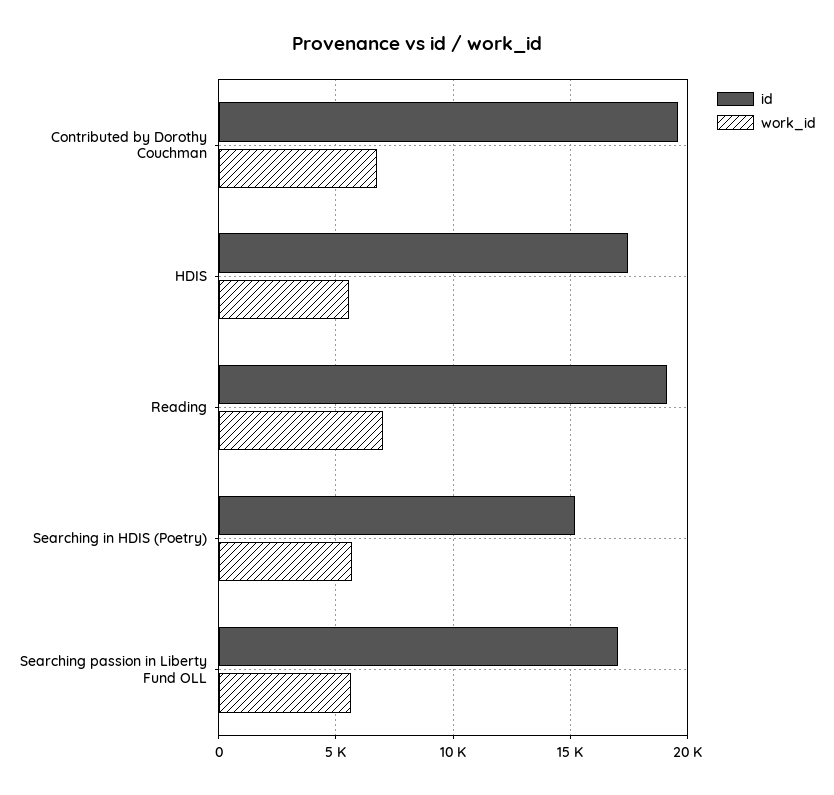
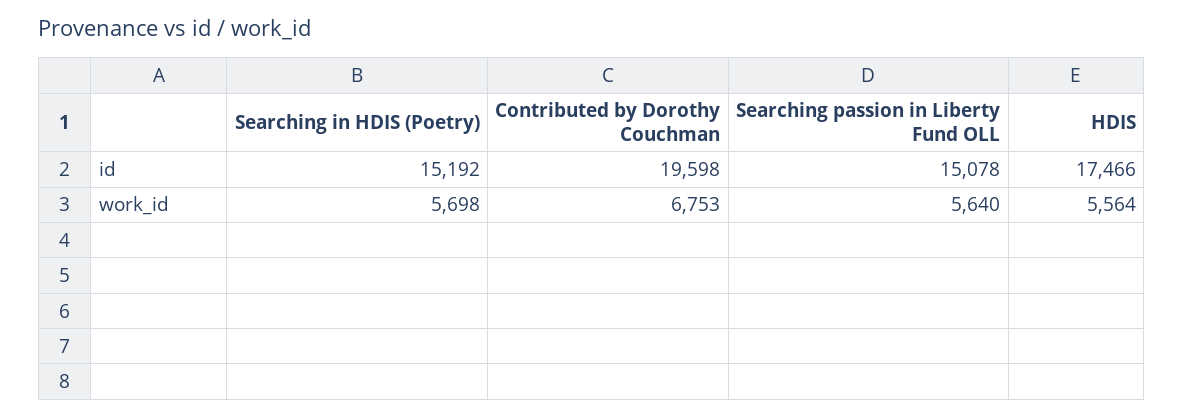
id, Reading: 19000 -> none
work_id, Reading: 7000 -> none
id, Searching passion in Liberty Fund OLL: 17000 -> 15078

